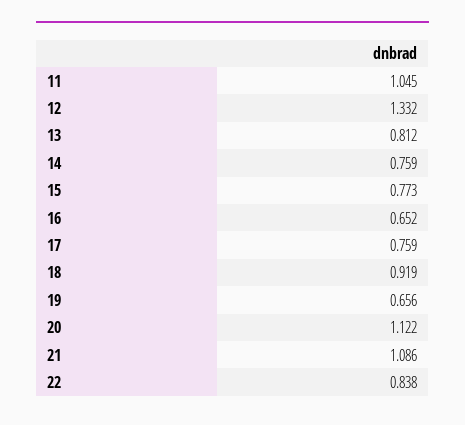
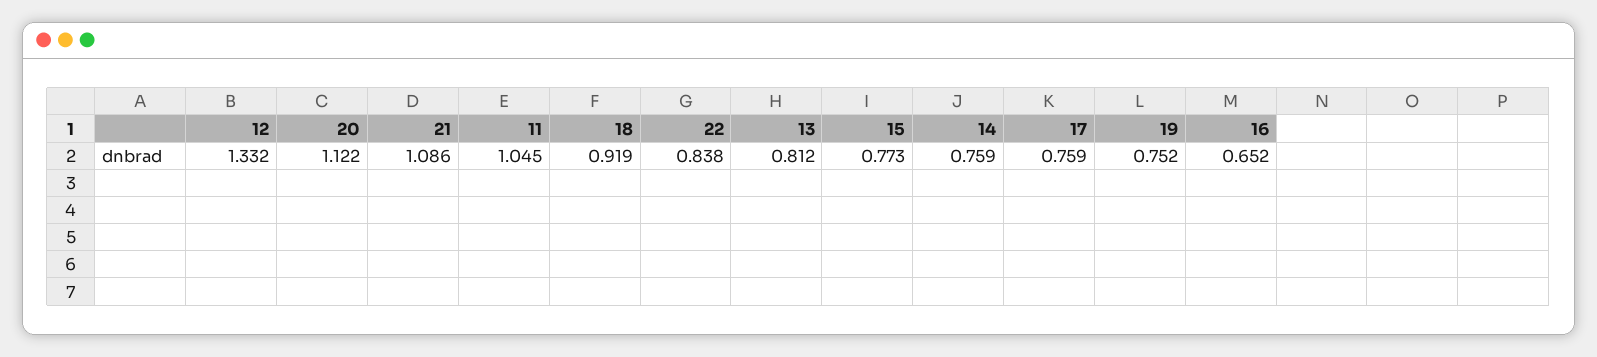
19: 0.656 -> 0.752

